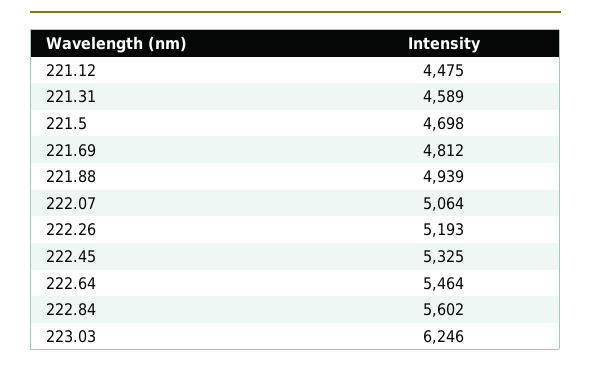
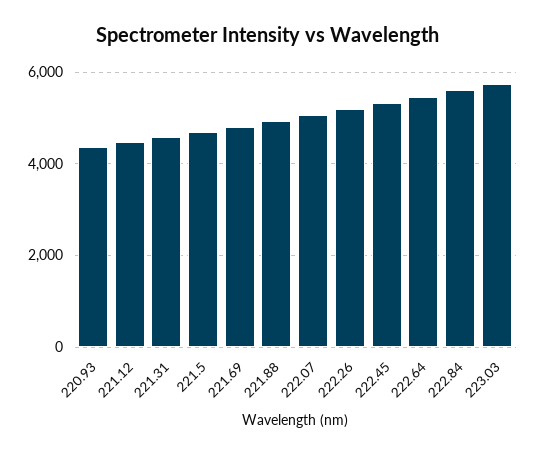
223.03: 6246 -> 5800
220.93: none -> 4400

